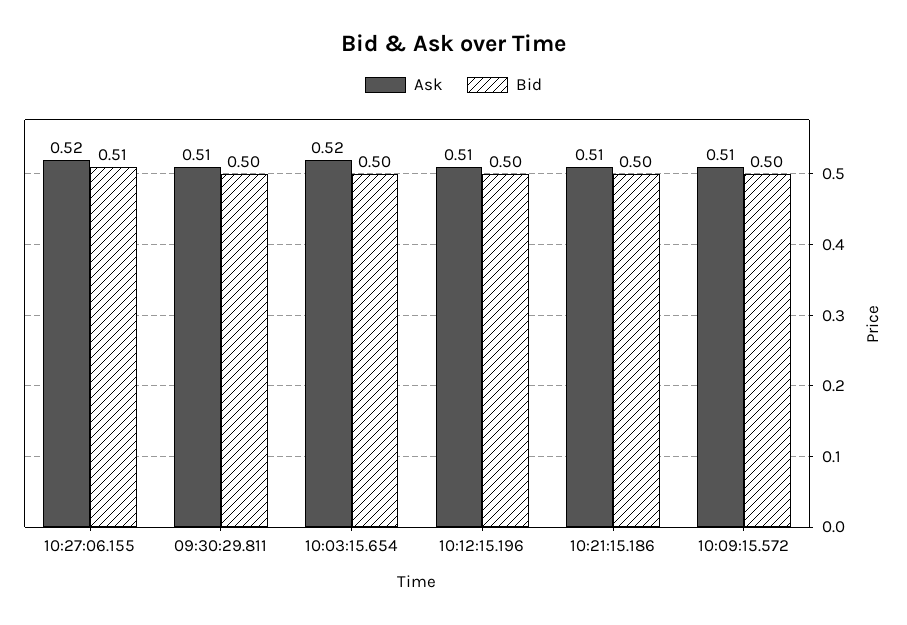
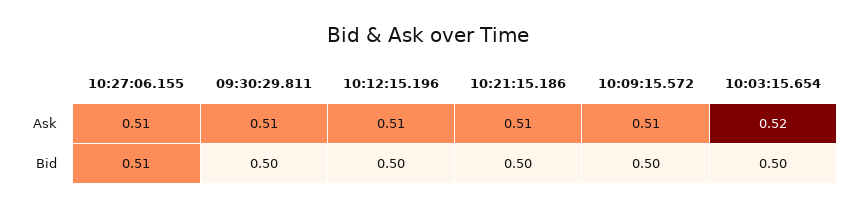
Ask, 10:27:06.155: 0.52 -> 0.51

